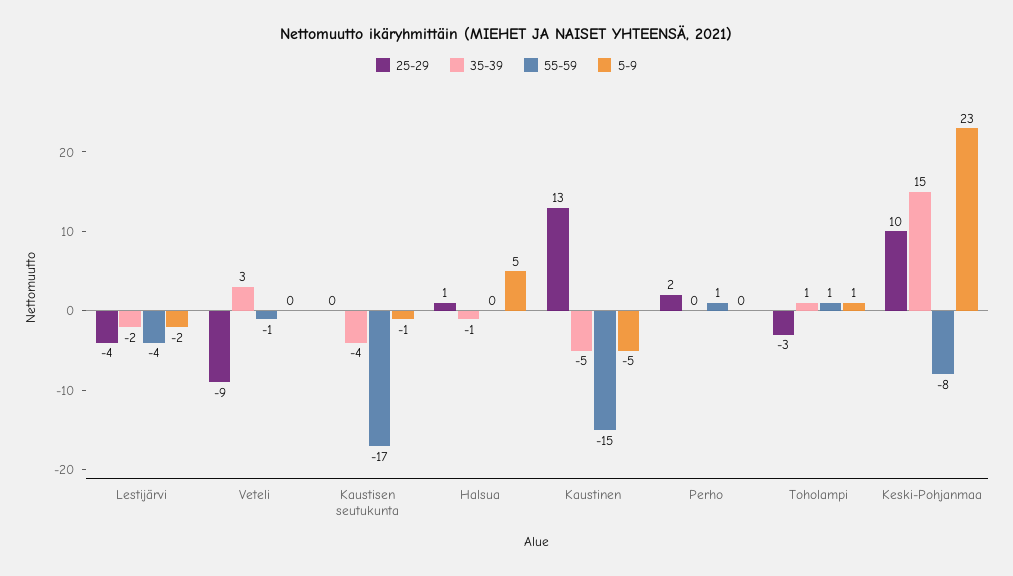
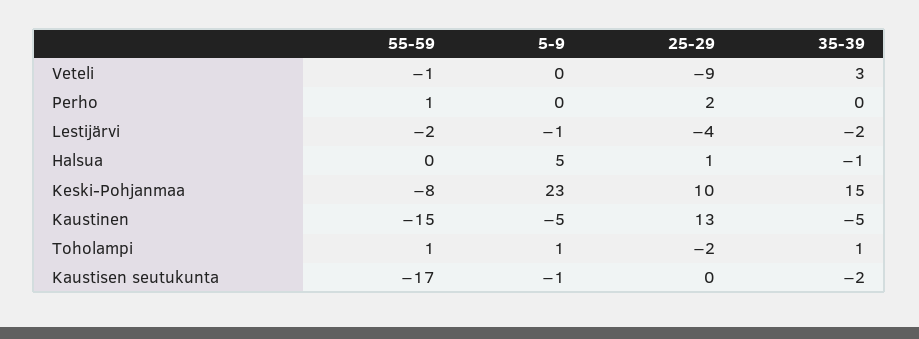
55-59, Lestijärvi: -4 -> -2
5-9, Lestijärvi: -2 -> -1
35-39, Kaustisen seutukunta: -4 -> -2
25-29, Toholampi: -3 -> -2

